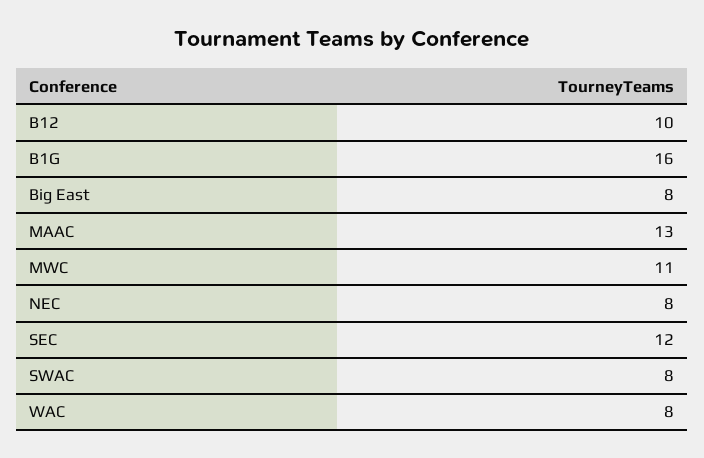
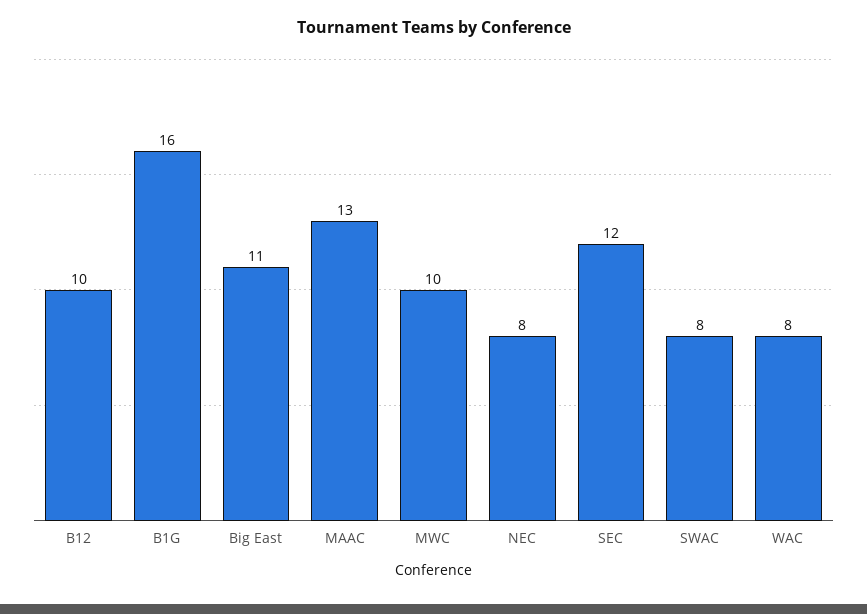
Big East: 8 -> 11
MWC: 11 -> 10

